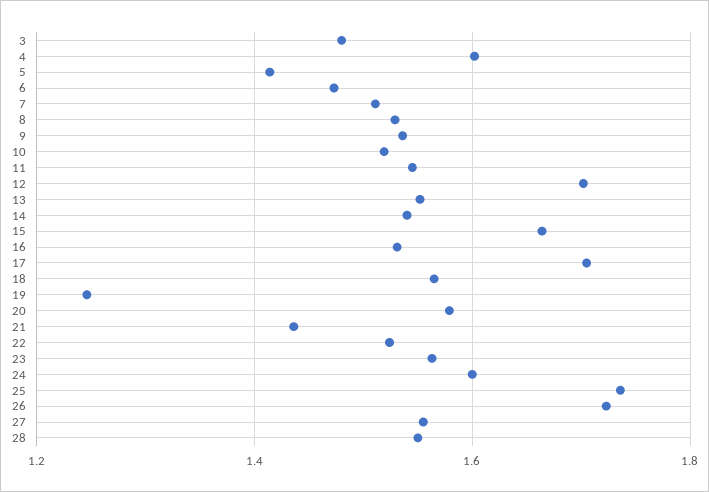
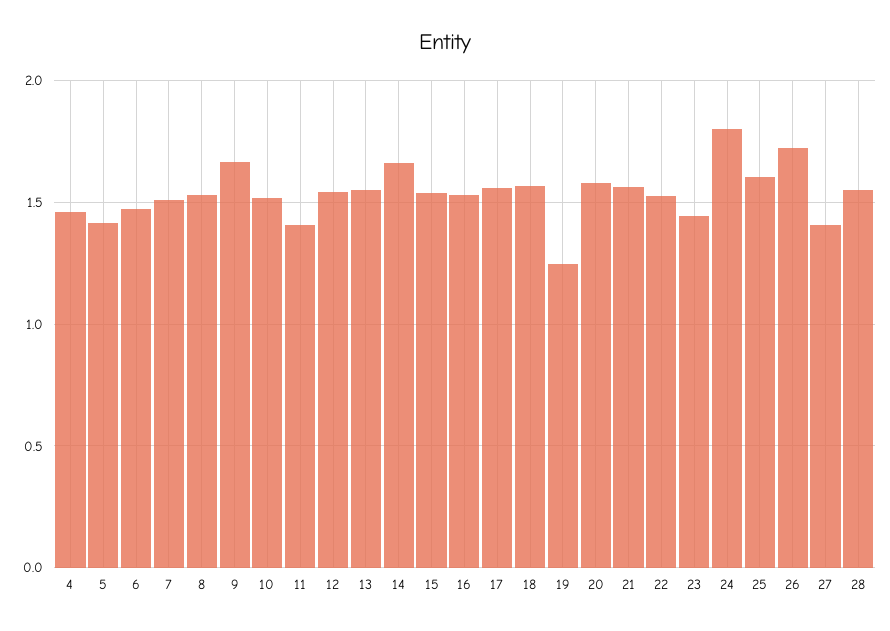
3: 1.48 -> none
4: 1.6 -> 1.45
9: 1.54 -> 1.65
11: 1.54 -> 1.4
12: 1.7 -> 1.55
14: 1.54 -> 1.65
15: 1.66 -> 1.55
17: 1.7 -> 1.55
21: 1.44 -> 1.55
23: 1.56 -> 1.45
24: 1.6 -> 1.8
25: 1.74 -> 1.6
27: 1.56 -> 1.4

